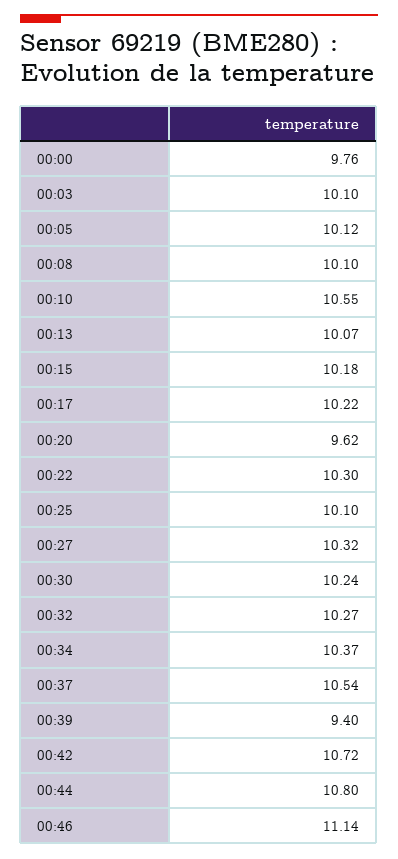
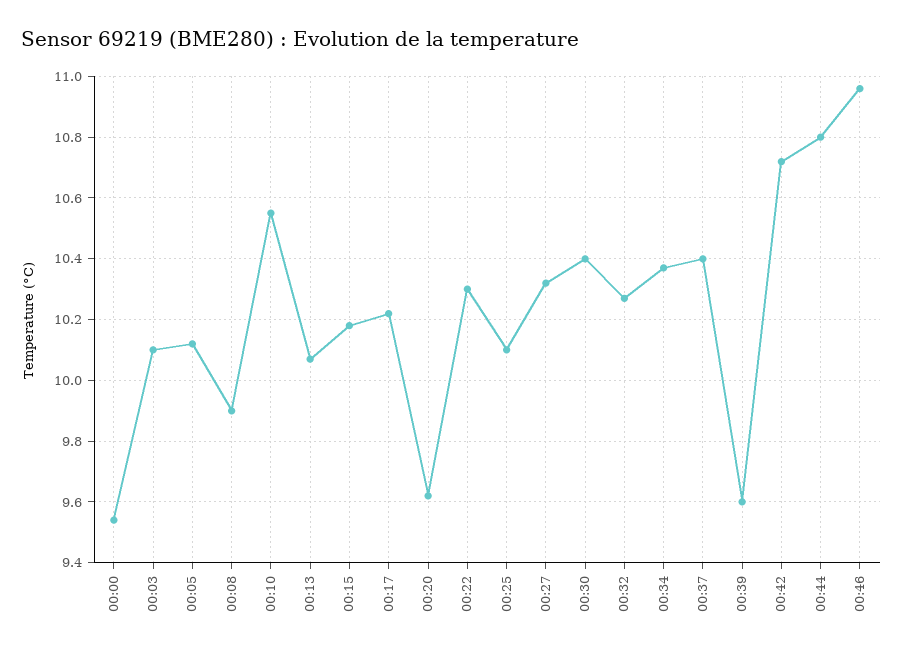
00:00: 9.76 -> 9.55
00:08: 10.1 -> 9.9
00:30: 10.24 -> 10.4
00:37: 10.54 -> 10.4
00:39: 9.4 -> 9.6
00:46: 11.14 -> 10.95

